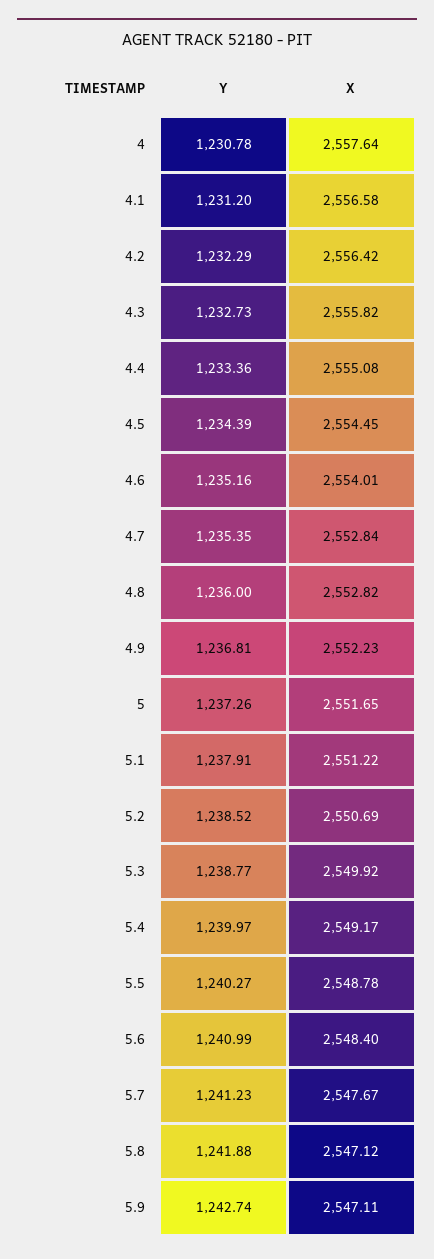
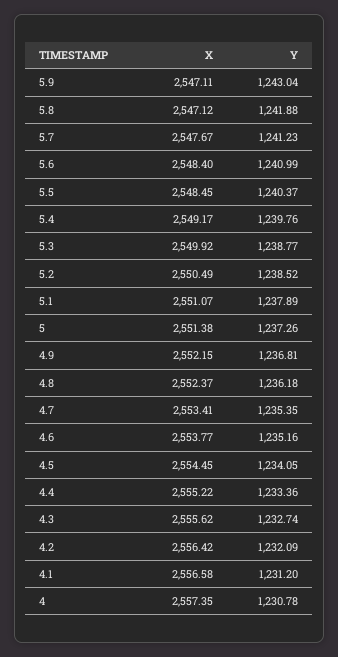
X, 4: 2557.64 -> 2557.35
Y, 4.2: 1232.29 -> 1232.09
Y, 4.3: 1232.73 -> 1232.74
X, 4.3: 2555.82 -> 2555.62
X, 4.4: 2555.08 -> 2555.22
Y, 4.5: 1234.39 -> 1234.05
X, 4.6: 2554.01 -> 2553.77
X, 4.7: 2552.84 -> 2553.41
Y, 4.8: 1236 -> 1236.18
X, 4.8: 2552.82 -> 2552.37
X, 4.9: 2552.23 -> 2552.15
X, 5: 2551.65 -> 2551.38
Y, 5.1: 1237.91 -> 1237.89
X, 5.1: 2551.22 -> 2551.07
X, 5.2: 2550.69 -> 2550.49
Y, 5.4: 1239.97 -> 1239.76
Y, 5.5: 1240.27 -> 1240.37
X, 5.5: 2548.78 -> 2548.45
Y, 5.9: 1242.74 -> 1243.04

